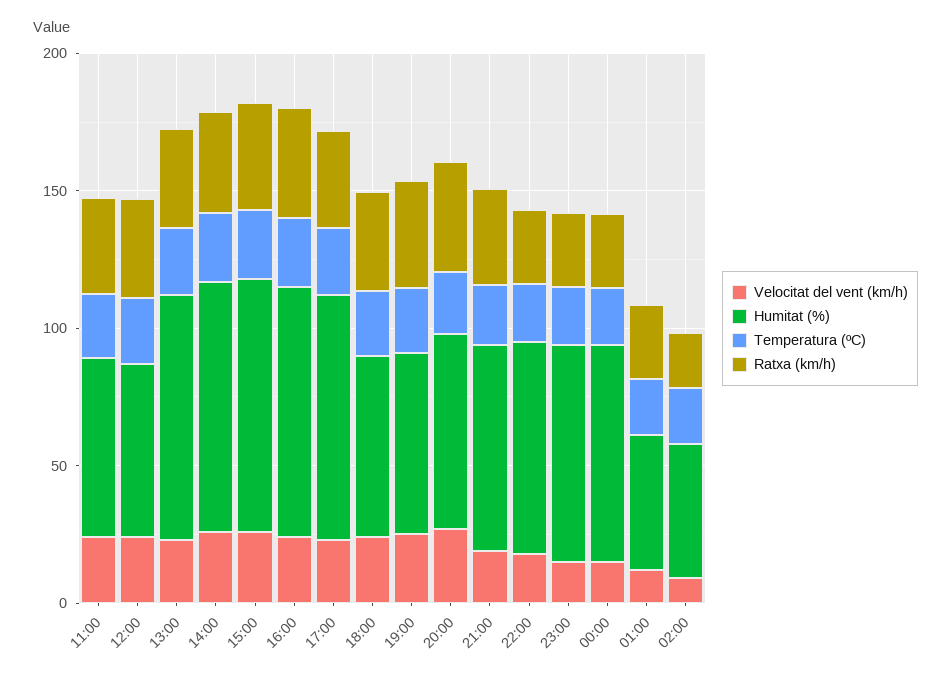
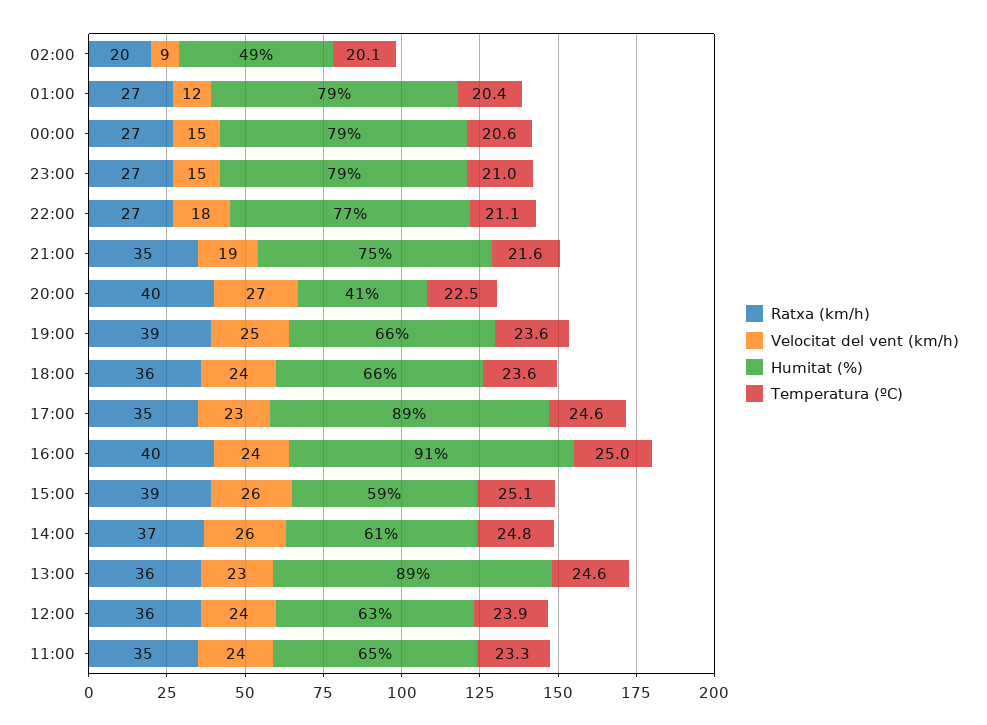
Humitat (%), 14:00: 90 -> 61
Humitat (%), 15:00: 90 -> 59
Humitat (%), 20:00: 70 -> 41
Humitat (%), 01:00: 50 -> 79

